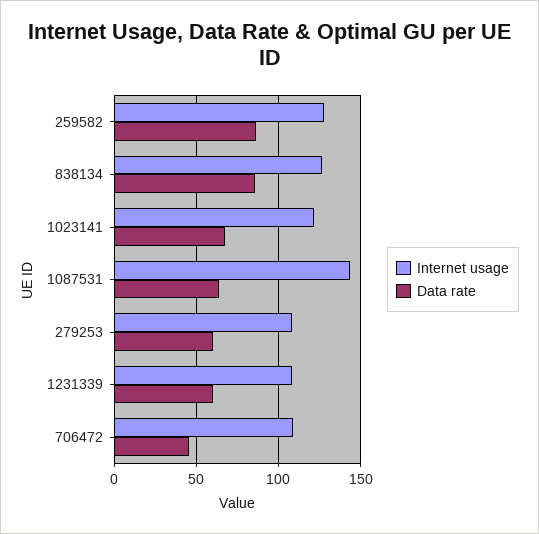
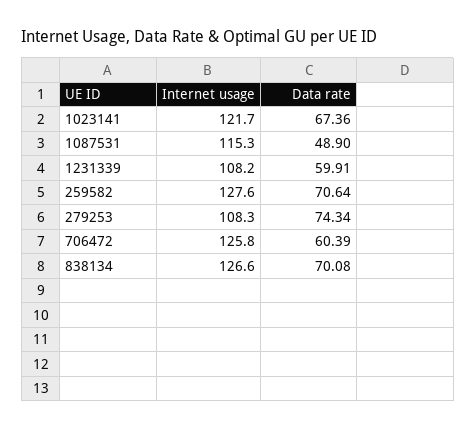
Data rate, 259582: 85 -> 70.64
Data rate, 838134: 85 -> 70.08
Internet usage, 1087531: 145 -> 115.3
Data rate, 1087531: 65 -> 48.9
Data rate, 279253: 60 -> 74.34
Internet usage, 706472: 110 -> 125.8
Data rate, 706472: 45 -> 60.39

